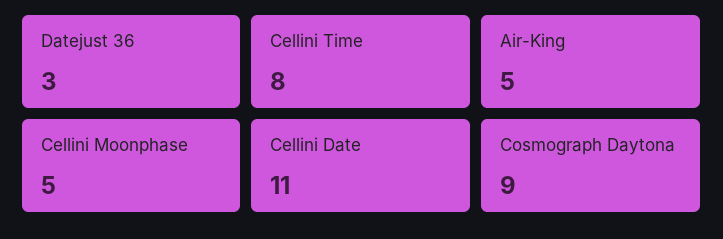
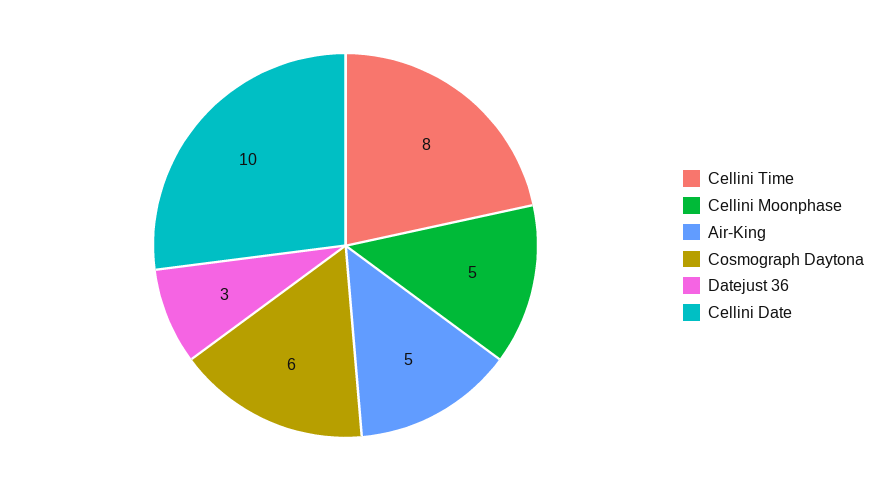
Cellini Date: 11 -> 10
Cosmograph Daytona: 9 -> 6

